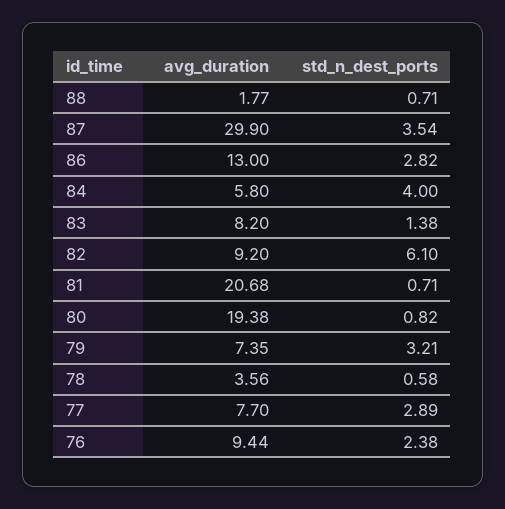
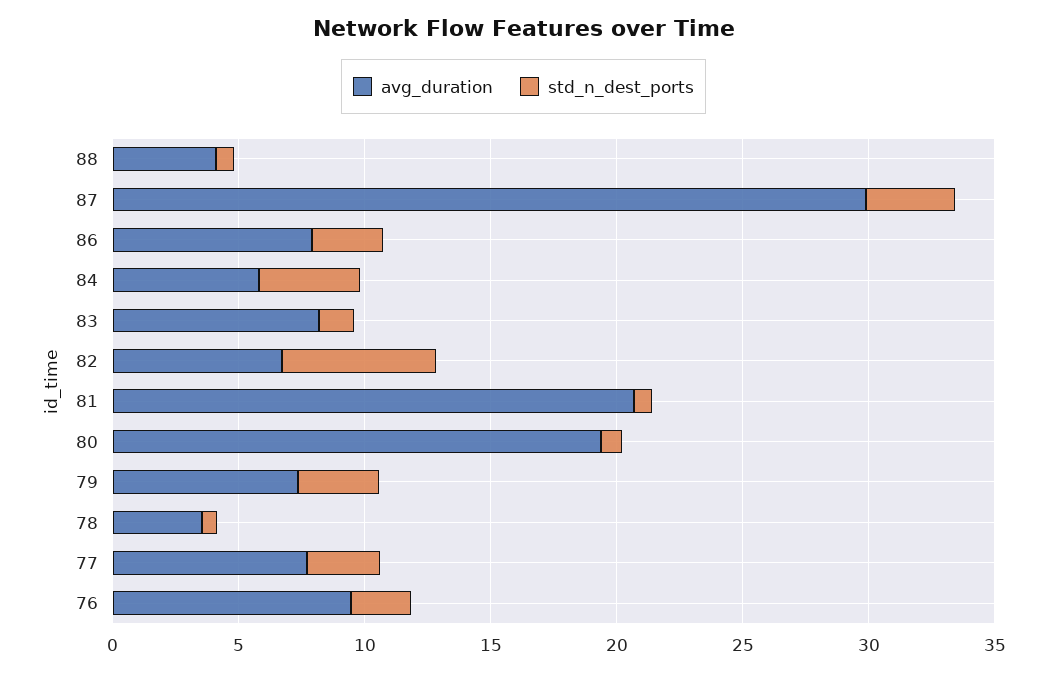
avg_duration, 88: 1.77 -> 4
avg_duration, 86: 13 -> 8
avg_duration, 82: 9.2 -> 7

